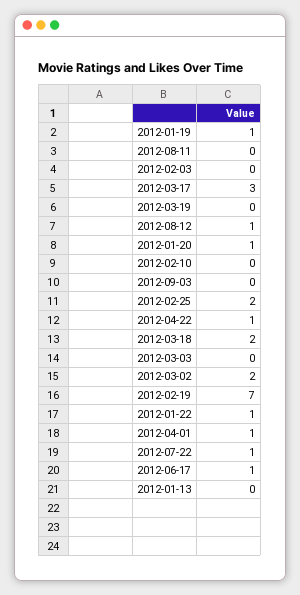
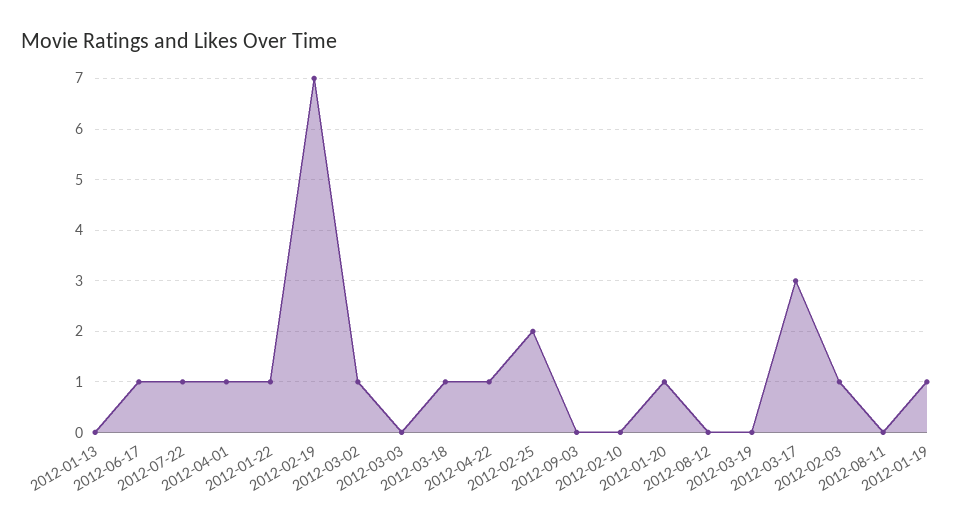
2012-02-03: 0 -> 1
2012-08-12: 1 -> 0
2012-03-18: 2 -> 1
2012-03-02: 2 -> 1

